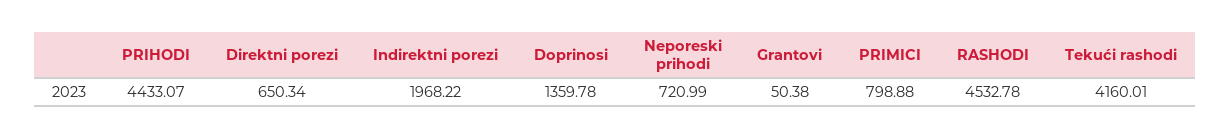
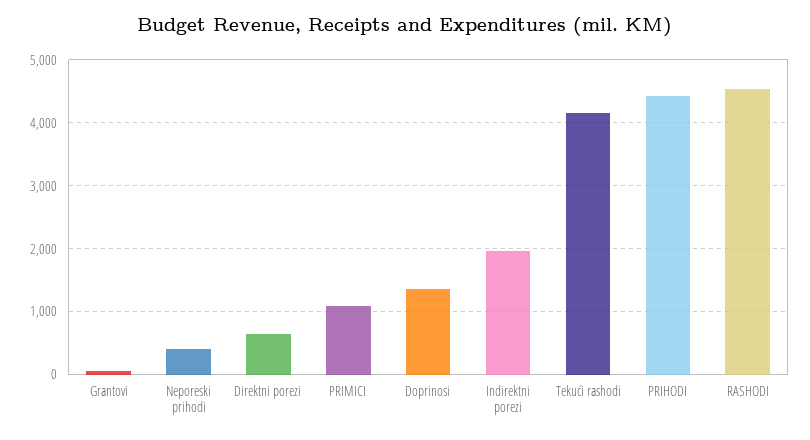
Neporeski prihodi: 720.99 -> 400
PRIMICI: 798.88 -> 1100

